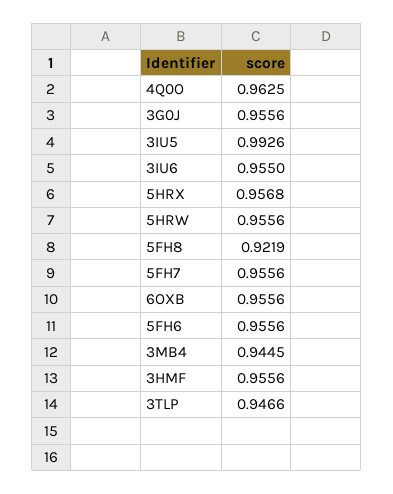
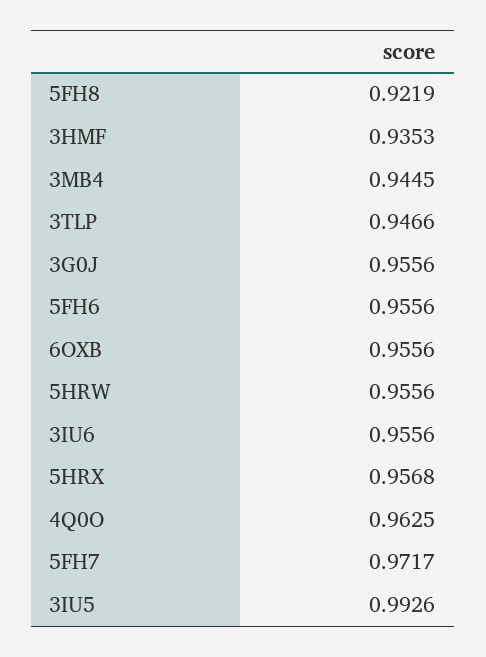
3IU6: 0.955 -> 0.9556
5FH7: 0.9556 -> 0.9717
3HMF: 0.9556 -> 0.9353

